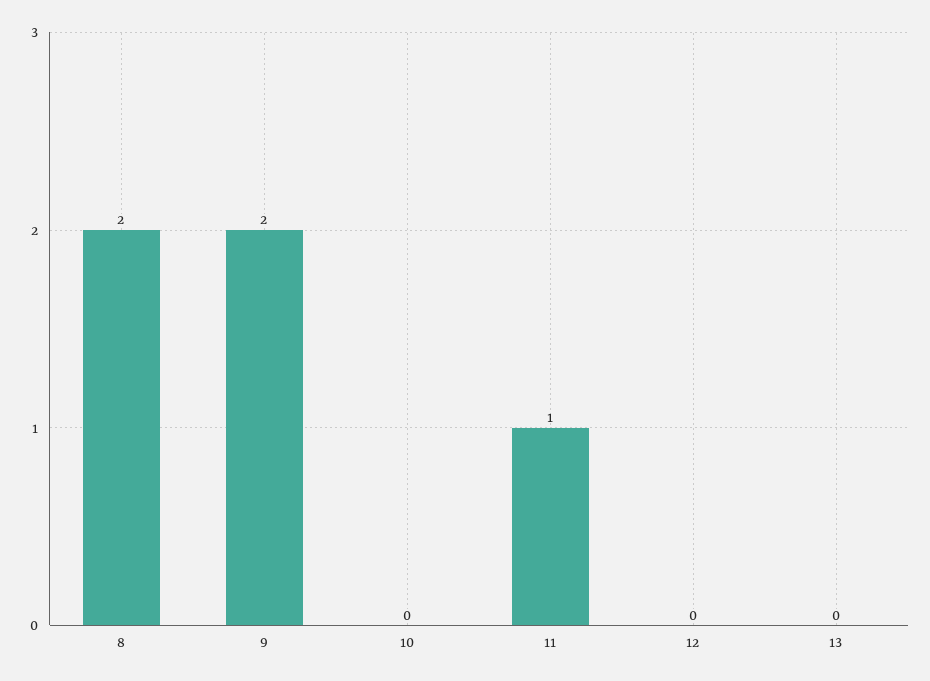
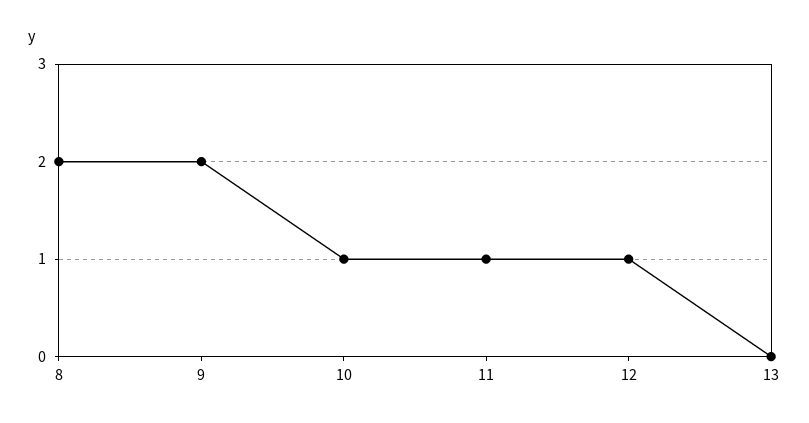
10: 0 -> 1
12: 0 -> 1

